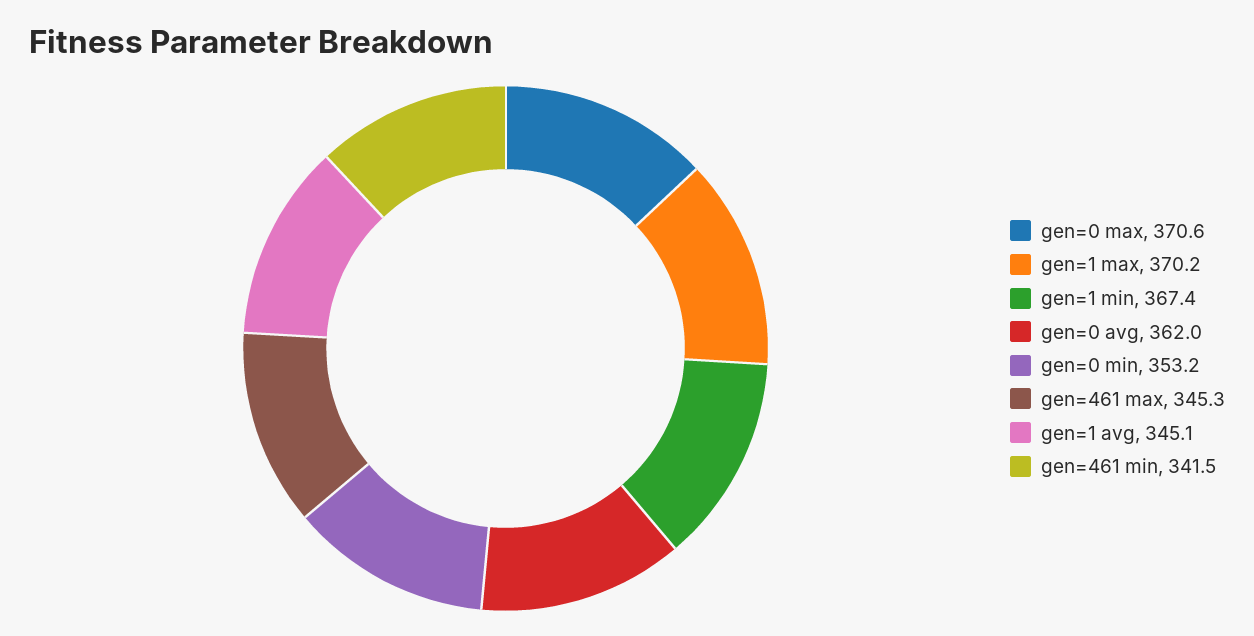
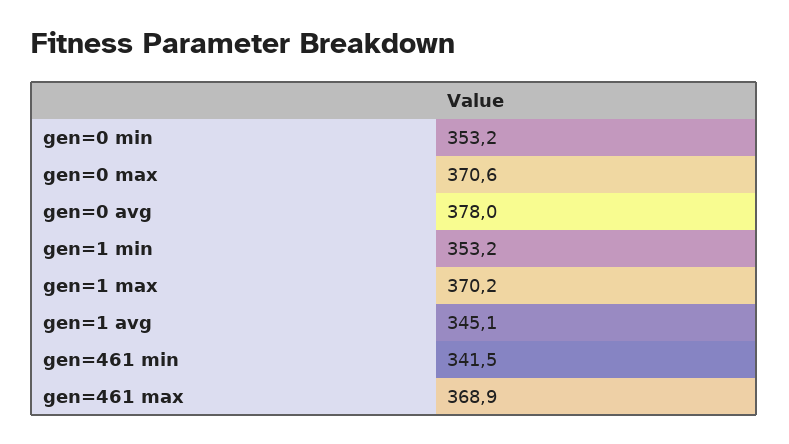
gen=1 min: 367.4 -> 353.2
gen=0 avg: 362 -> 378
gen=461 max: 345.3 -> 368.9

